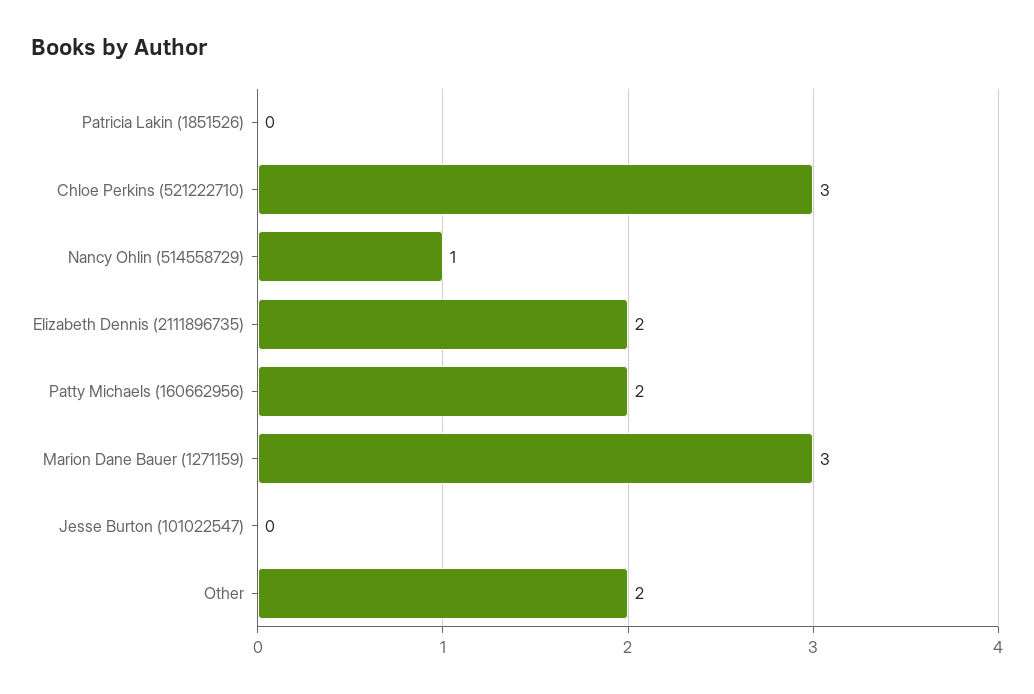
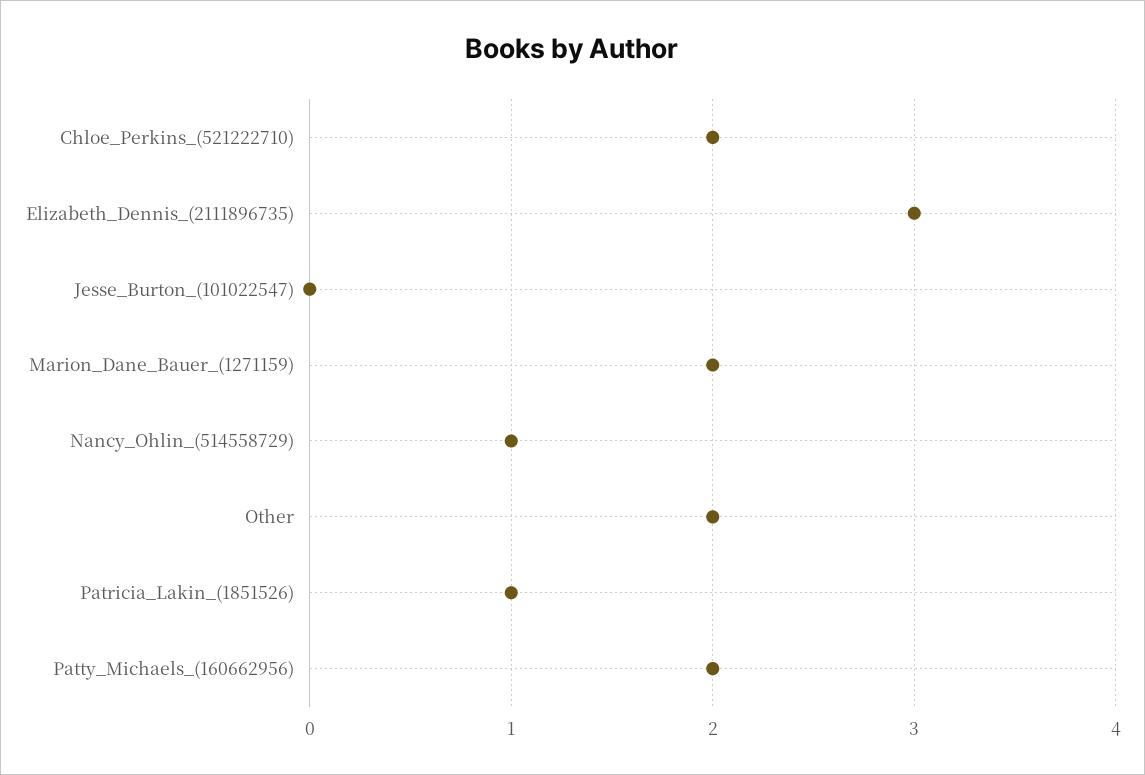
Patricia Lakin (1851526): 0 -> 1
Chloe Perkins (521222710): 3 -> 2
Elizabeth Dennis (2111896735): 2 -> 3
Marion Dane Bauer (1271159): 3 -> 2

